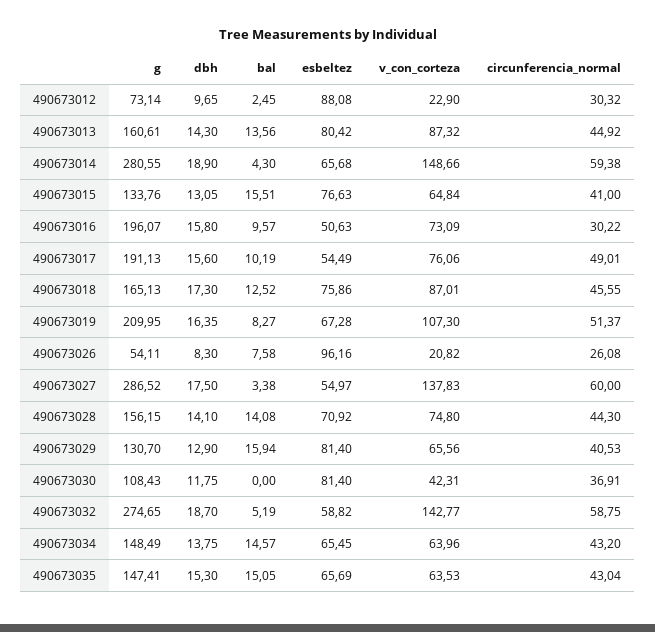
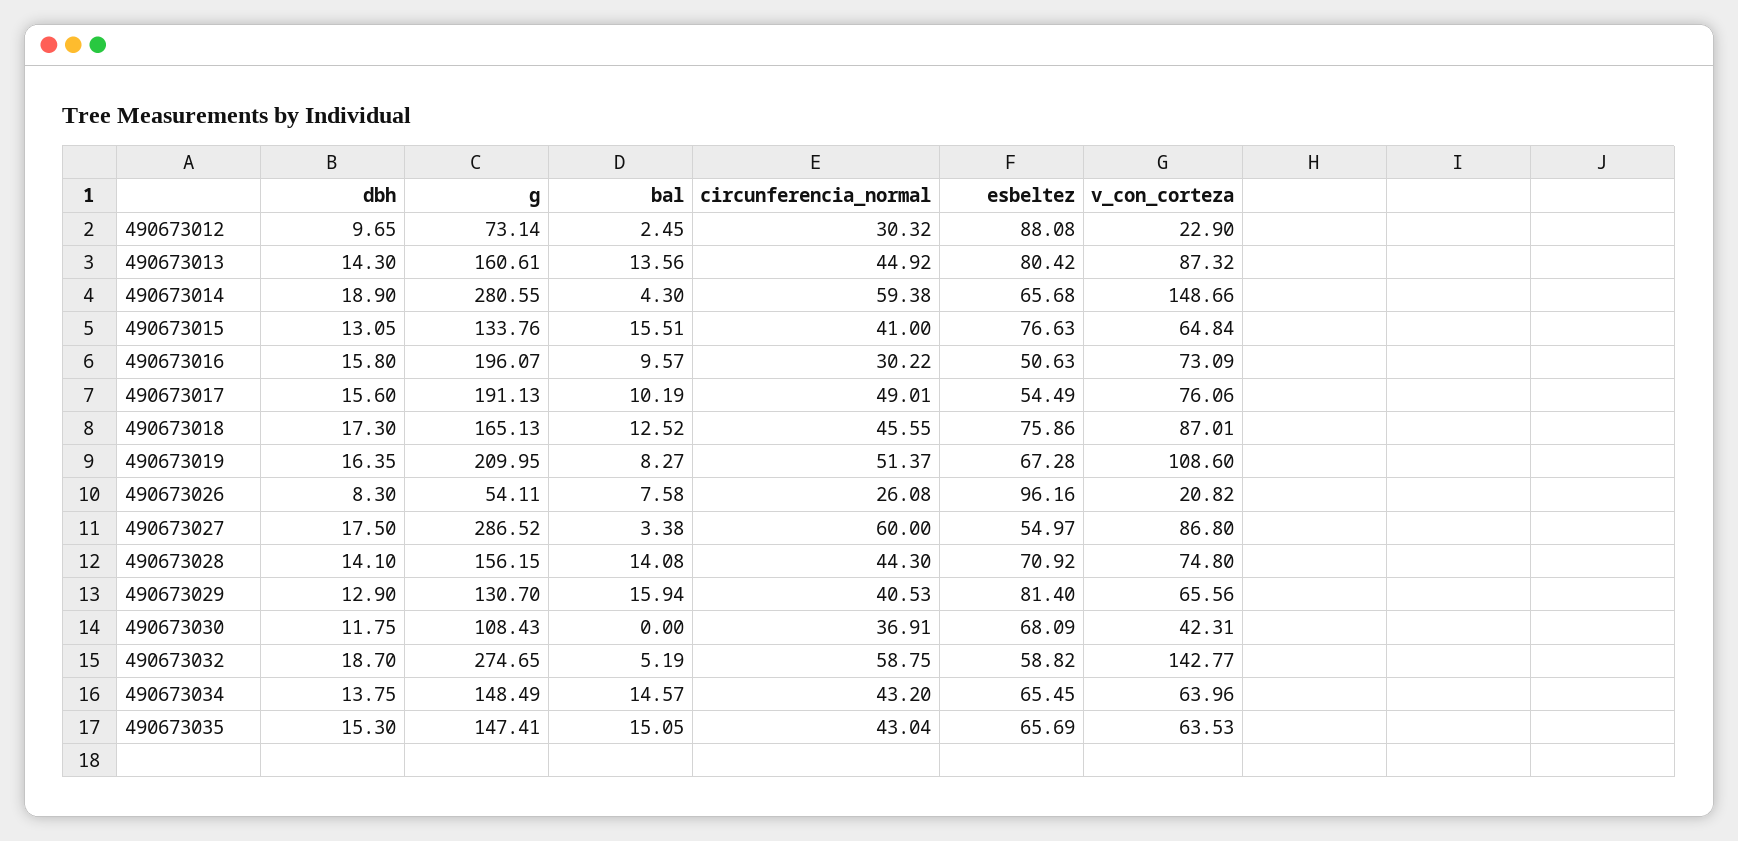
v_con_corteza, 490673019: 107.3 -> 108.6
v_con_corteza, 490673027: 137.83 -> 86.8
esbeltez, 490673030: 81.4 -> 68.09

